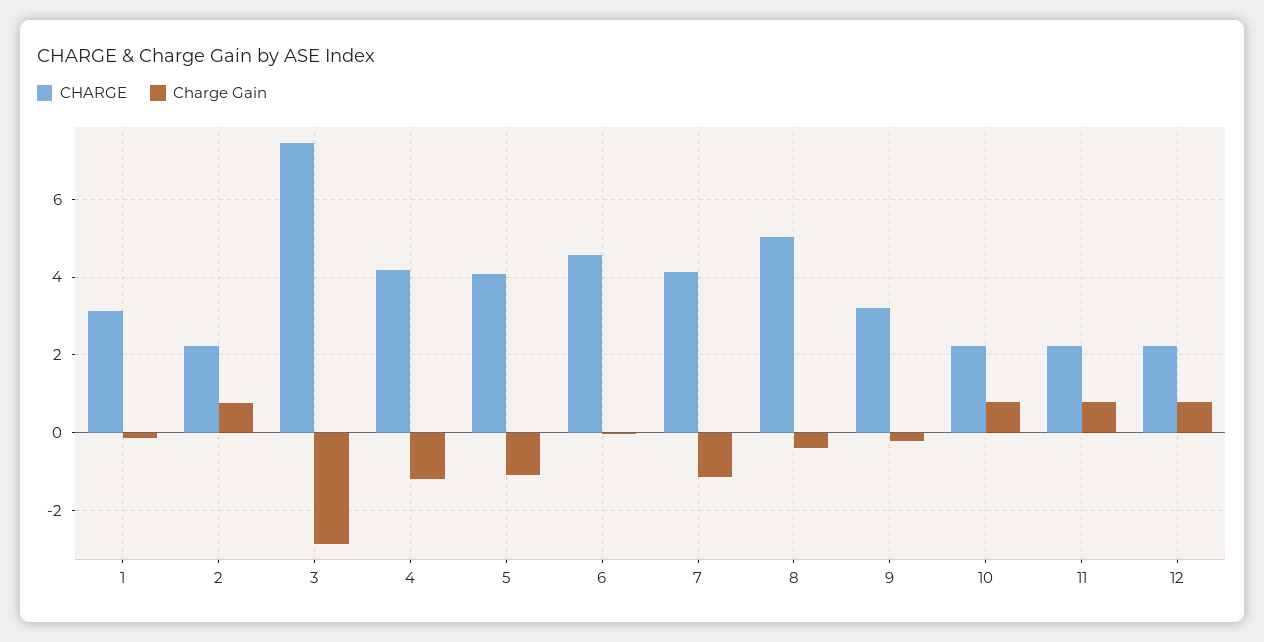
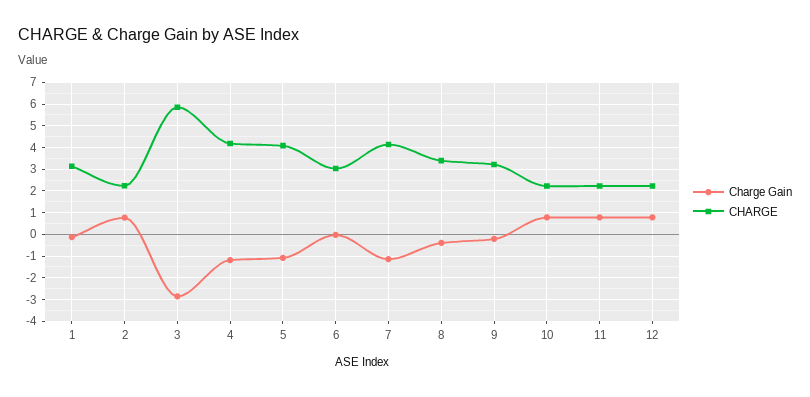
CHARGE, 3: 7.4 -> 6
CHARGE, 6: 4.6 -> 3
CHARGE, 8: 5 -> 3.5

